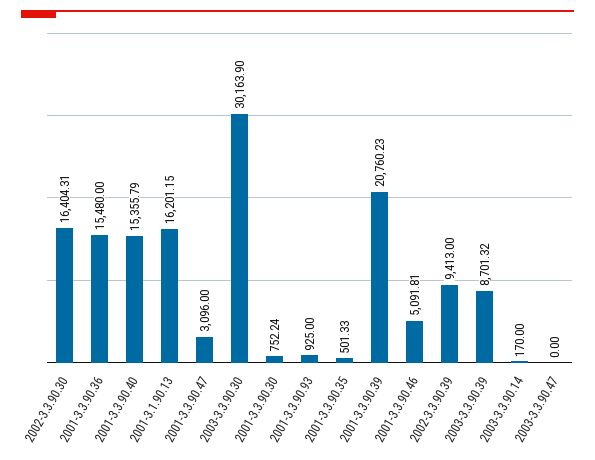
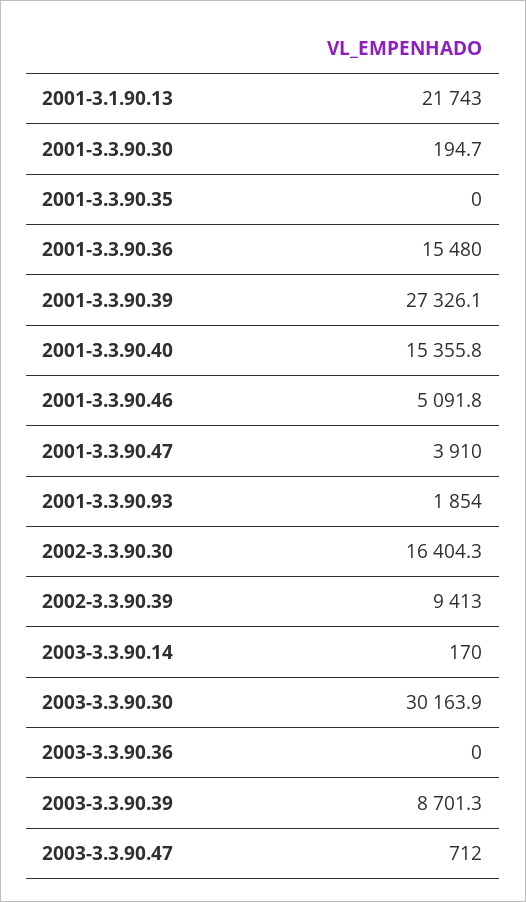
2001-3.1.90.13: 16201.15 -> 21743
2001-3.3.90.47: 3096 -> 3910
2001-3.3.90.30: 752.24 -> 194.7
2001-3.3.90.93: 925 -> 1854
2001-3.3.90.35: 501.33 -> 0
2001-3.3.90.39: 20760.23 -> 27326.1
2003-3.3.90.47: 0 -> 712
2003-3.3.90.36: none -> 0

